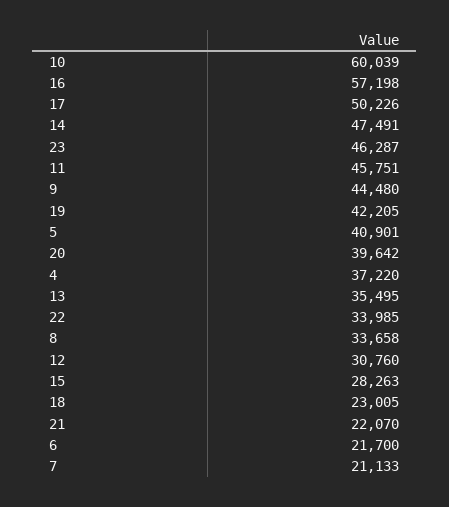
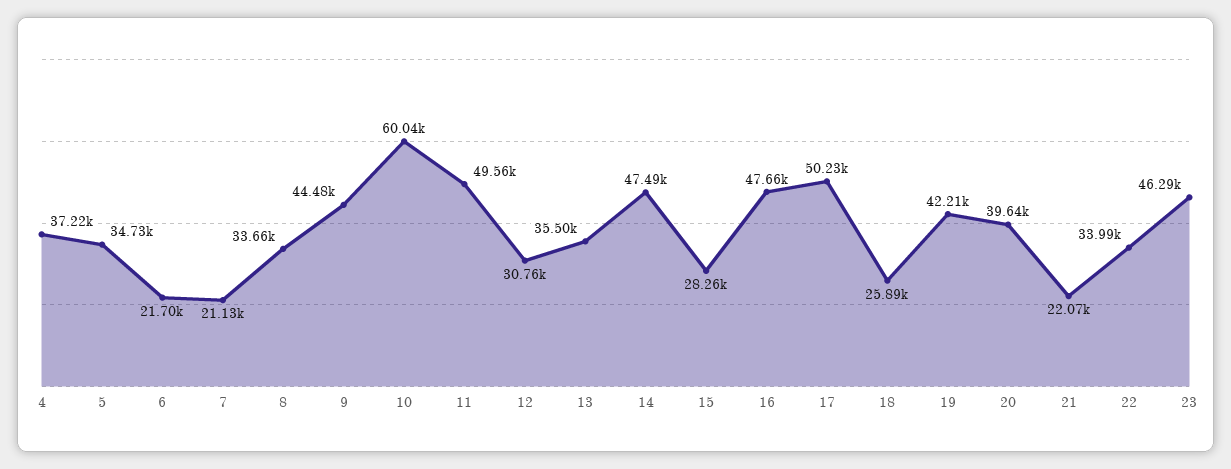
16: 57198 -> 47660
11: 45751 -> 49560
5: 40901 -> 34730
18: 23005 -> 25890

